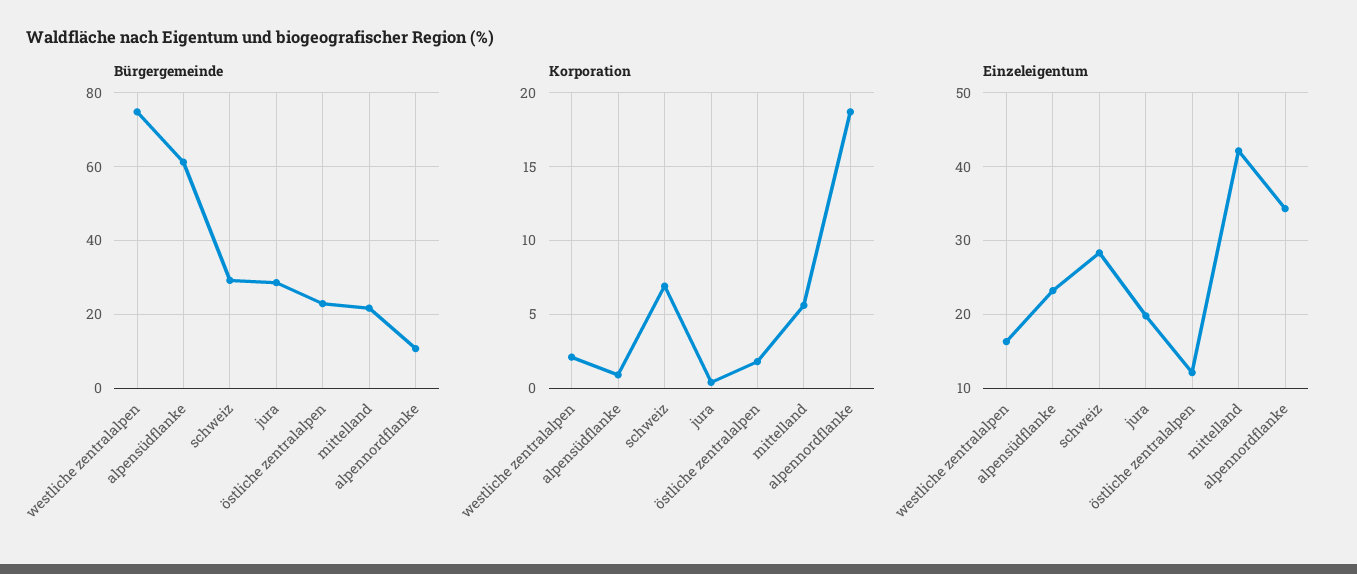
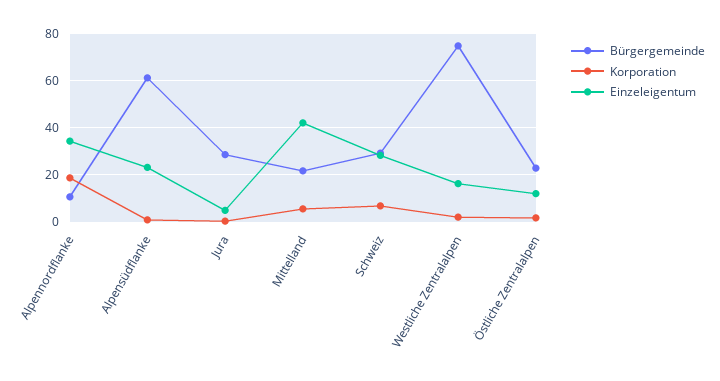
Einzeleigentum, jura: 20 -> 5

